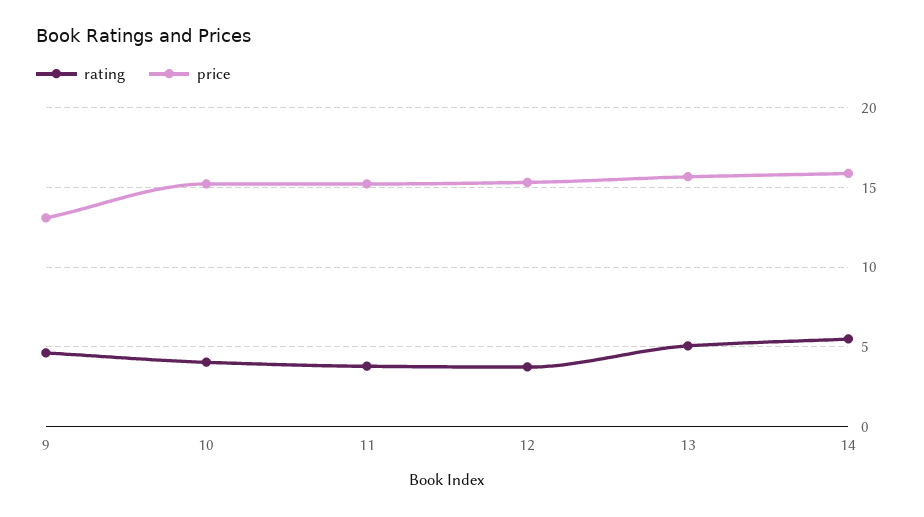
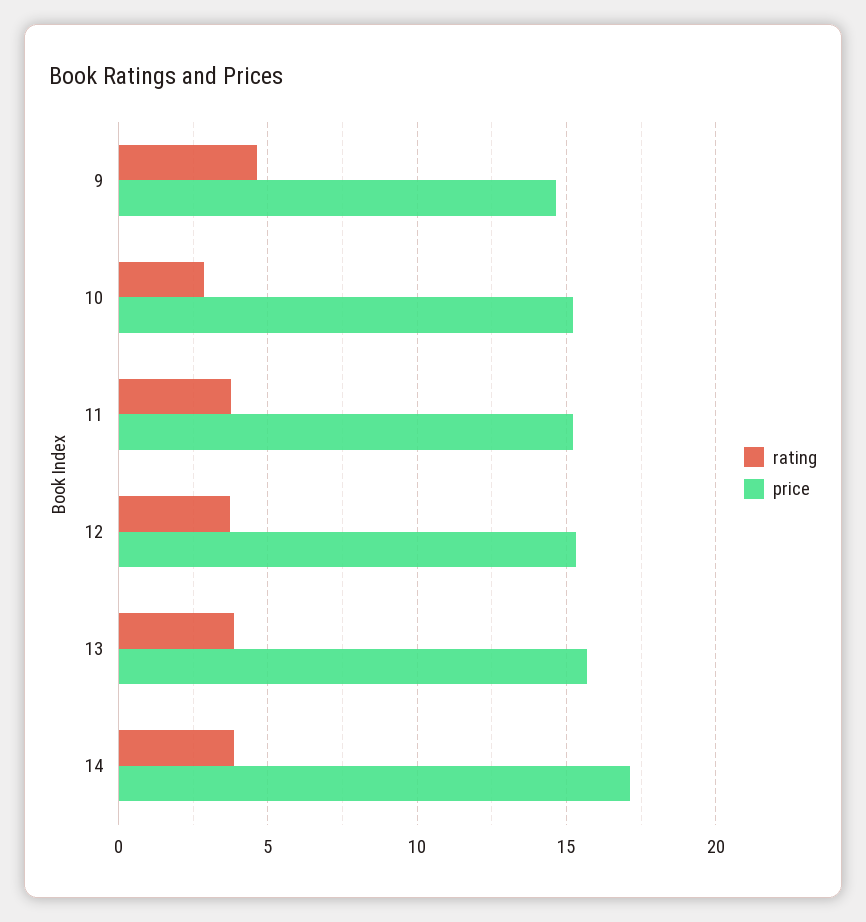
price, 9: 13 -> 14.5
rating, 10: 4 -> 3
rating, 13: 5 -> 4
rating, 14: 5.5 -> 4
price, 14: 16 -> 17

